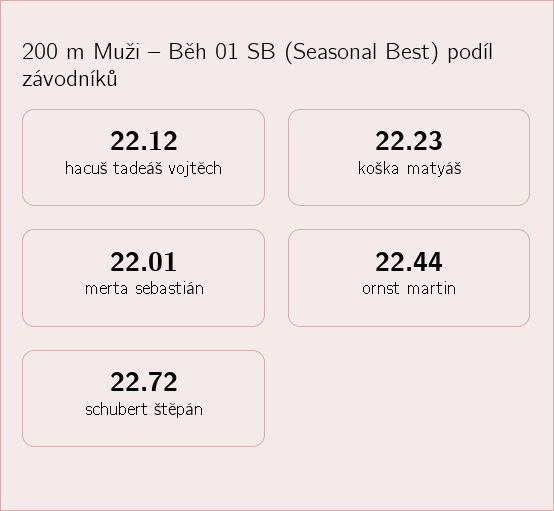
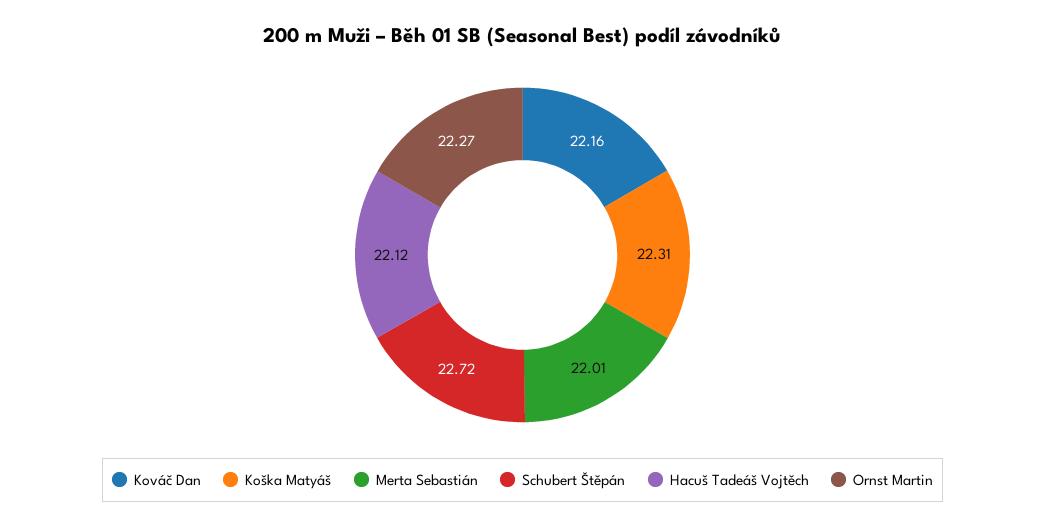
koška matyáš: 22.23 -> 22.31
ornst martin: 22.44 -> 22.27
Kováč Dan: none -> 22.16

